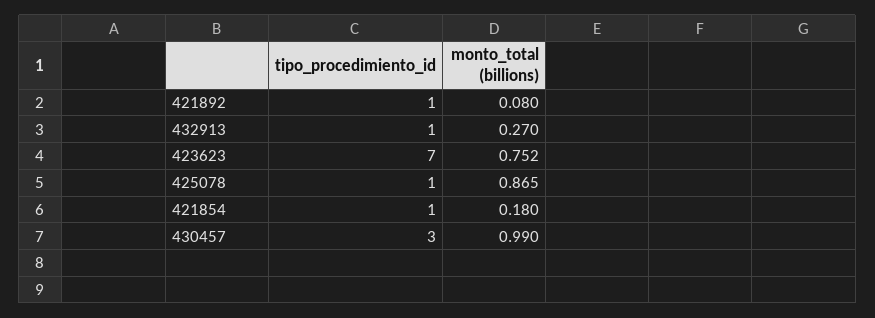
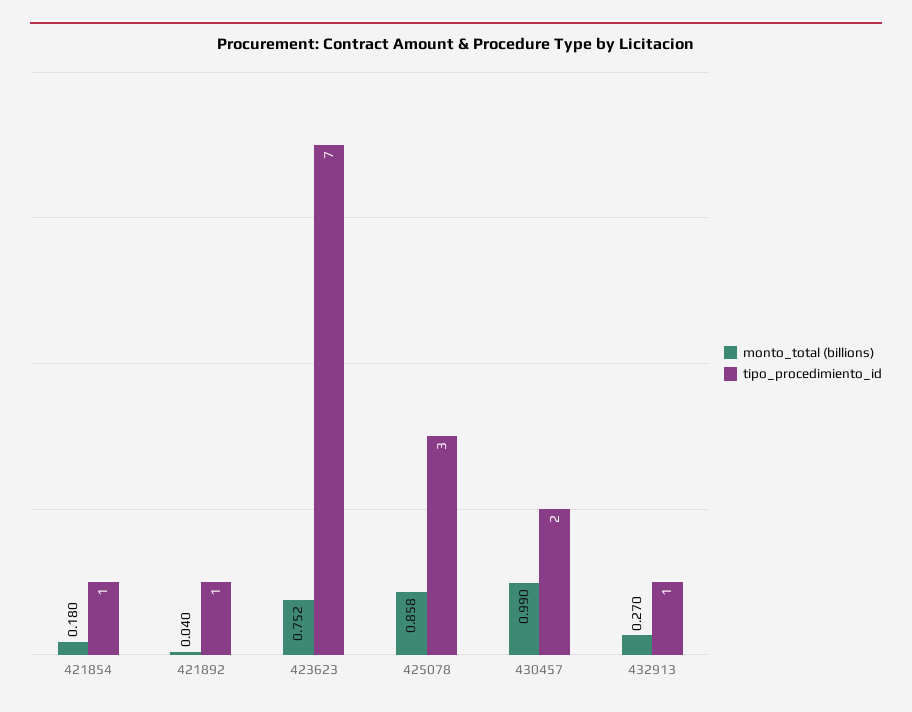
monto_total (billions), 421892: 0.08 -> 0.04
tipo_procedimiento_id, 425078: 1 -> 3
monto_total (billions), 425078: 0.865 -> 0.858
tipo_procedimiento_id, 430457: 3 -> 2

